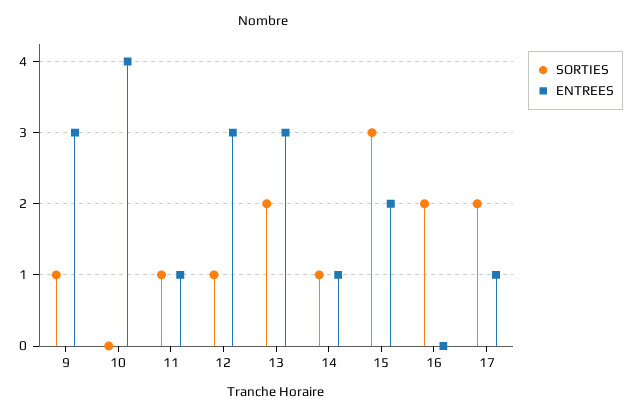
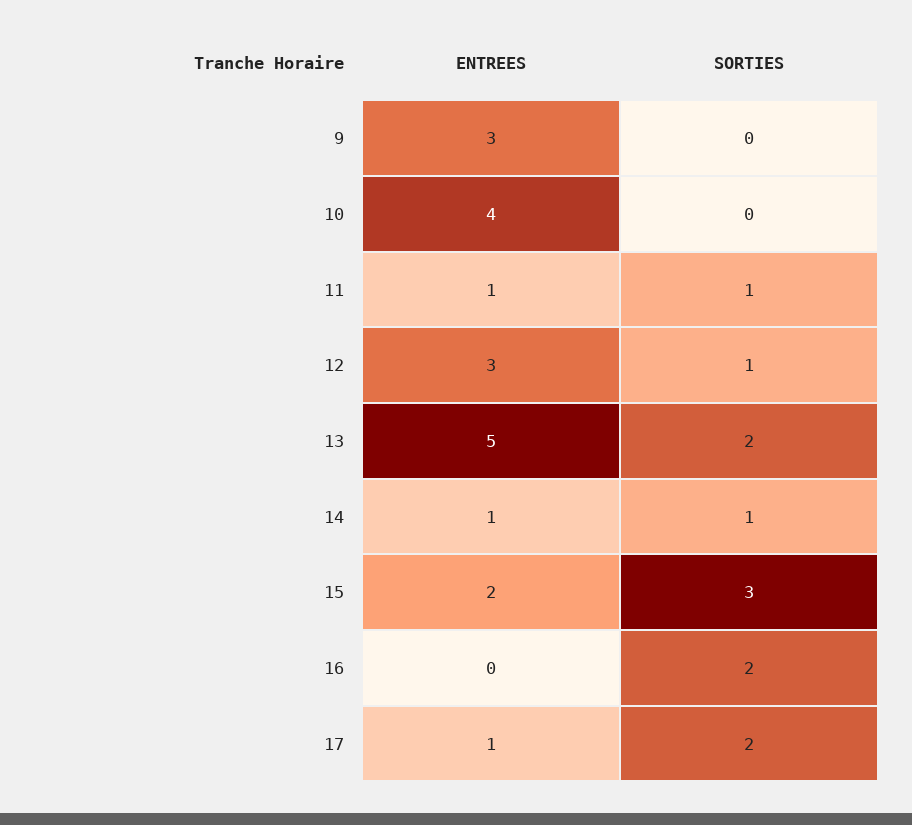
SORTIES, 9: 1 -> 0
ENTREES, 13: 3 -> 5

